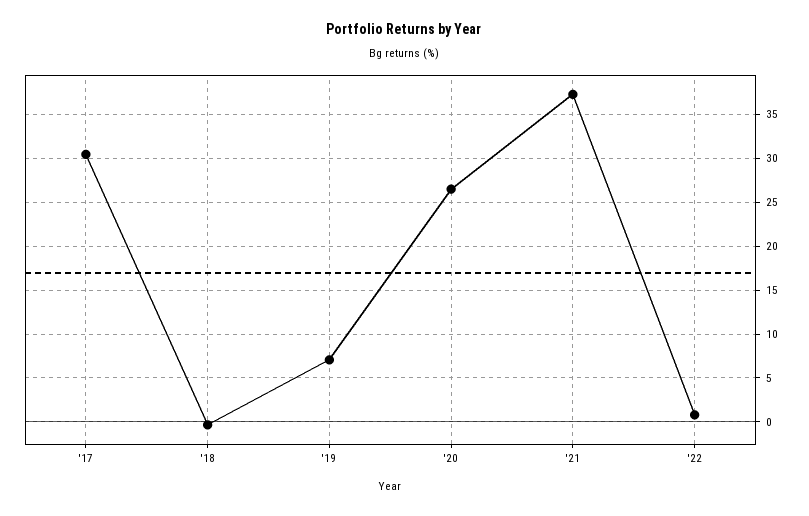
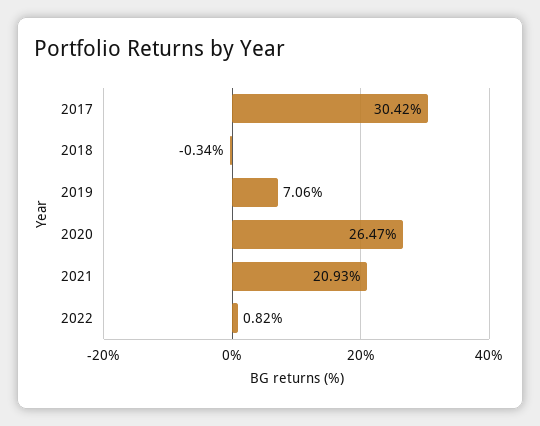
'21: 37 -> 20.93

